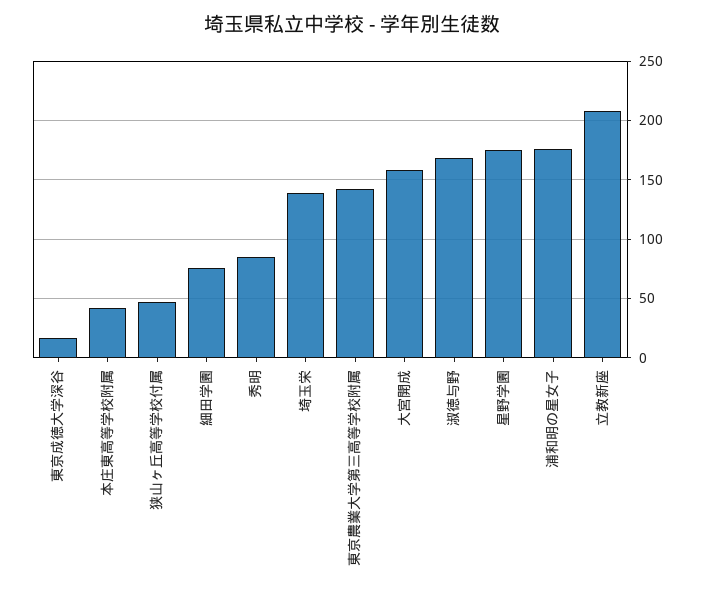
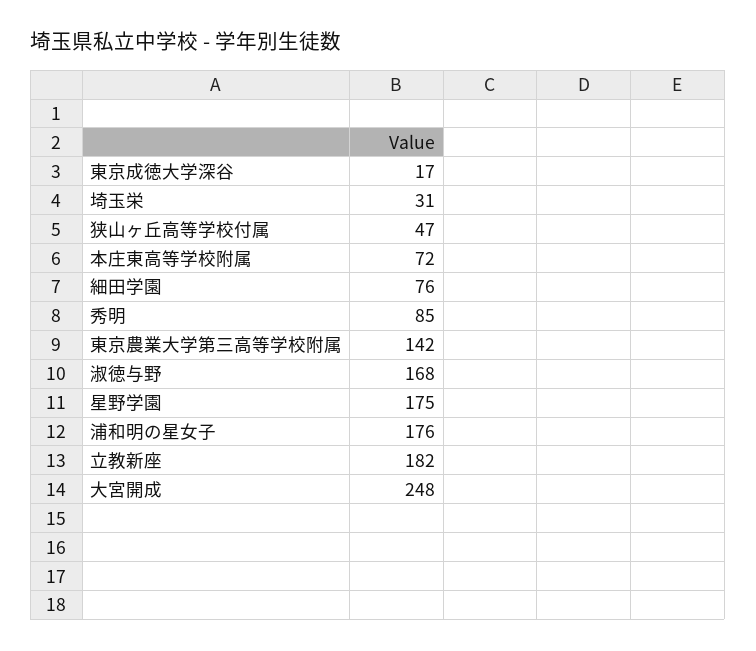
本庄東高等学校附属: 40 -> 72
埼玉栄: 140 -> 31
大宮開成: 160 -> 248
立教新座: 210 -> 182

